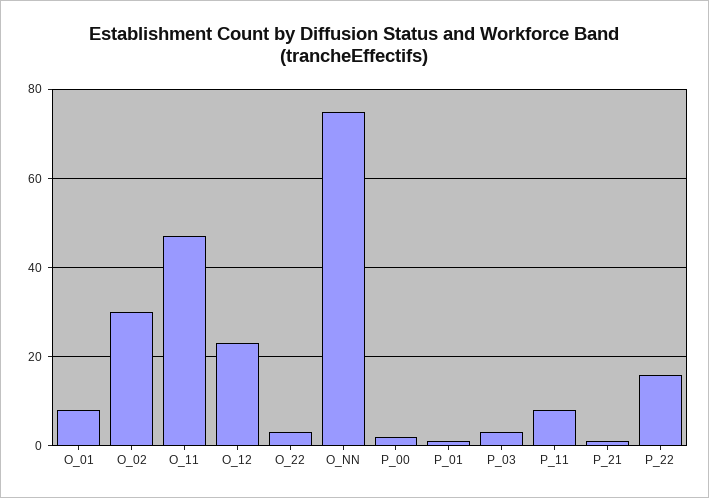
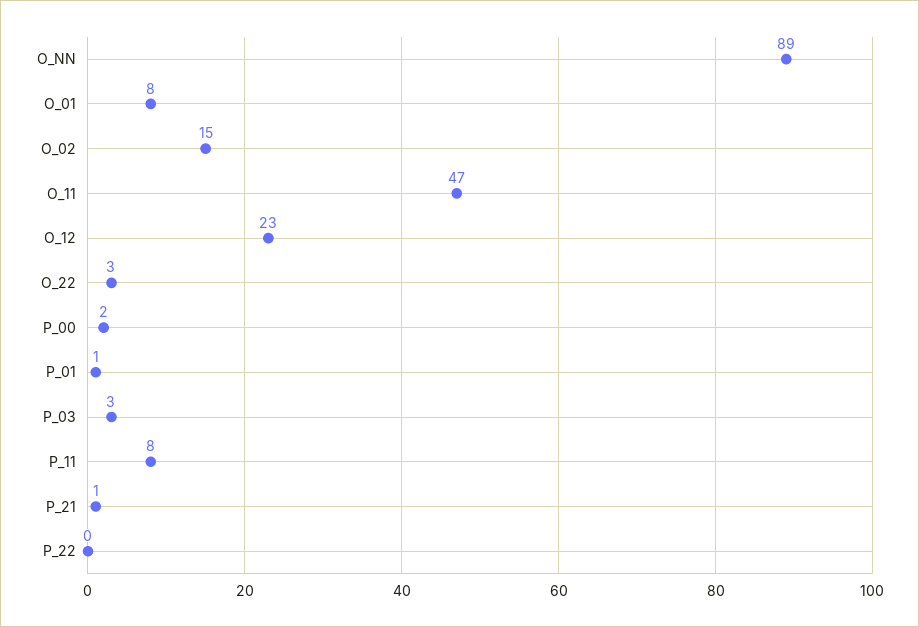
O_02: 30 -> 15
O_NN: 75 -> 89
P_22: 15 -> 0

